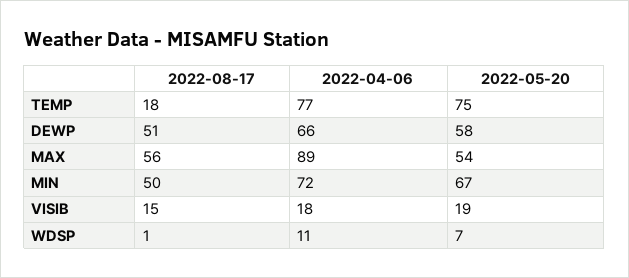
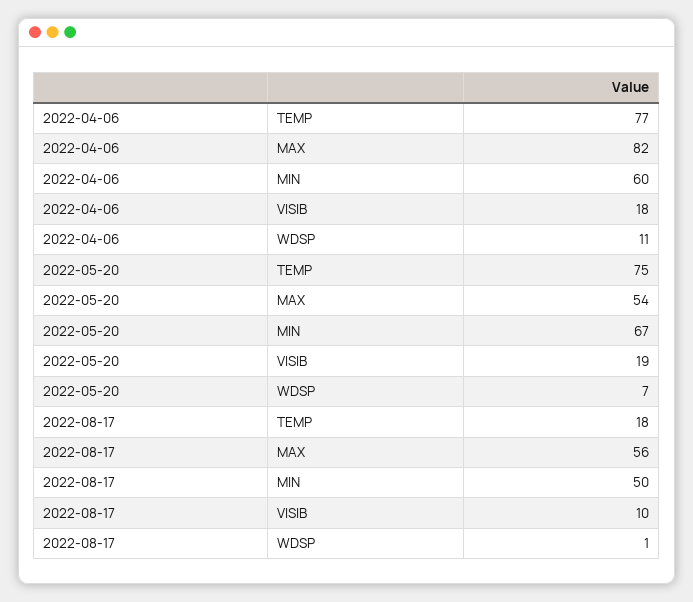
2022-08-17, DEWP: 51 -> none
2022-04-06, DEWP: 66 -> none
2022-05-20, DEWP: 58 -> none
2022-04-06, MAX: 89 -> 82
2022-04-06, MIN: 72 -> 60
2022-08-17, VISIB: 15 -> 10

